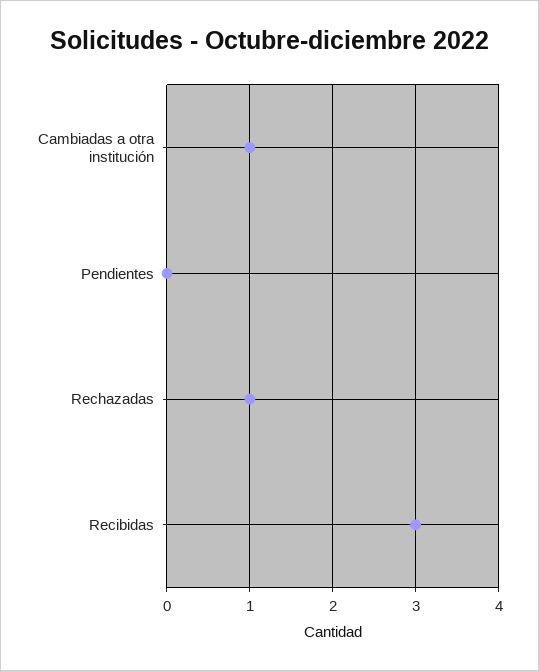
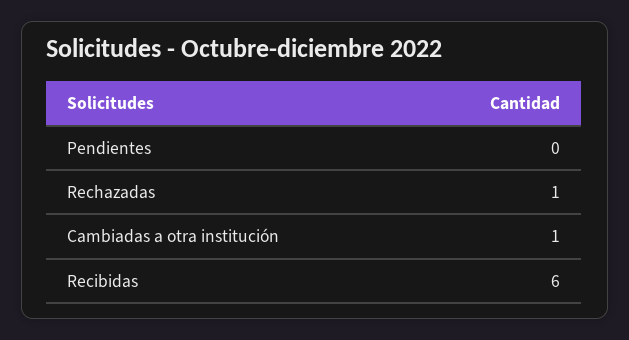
Recibidas: 3 -> 6

